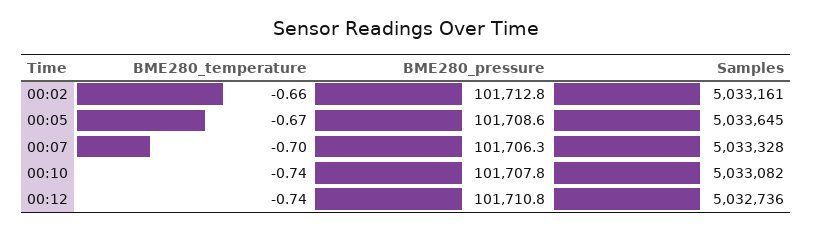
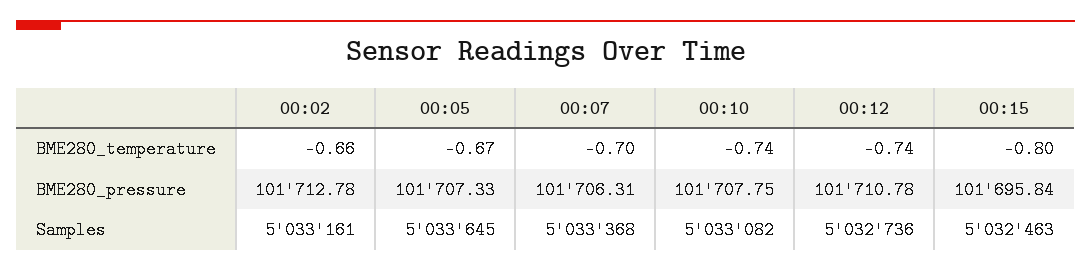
BME280_pressure, 00:05: 101708.6 -> 101707.33
Samples, 00:07: 5033328 -> 5033368
BME280_temperature, 00:15: none -> -0.8
BME280_pressure, 00:15: none -> 101695.84
Samples, 00:15: none -> 5032463

